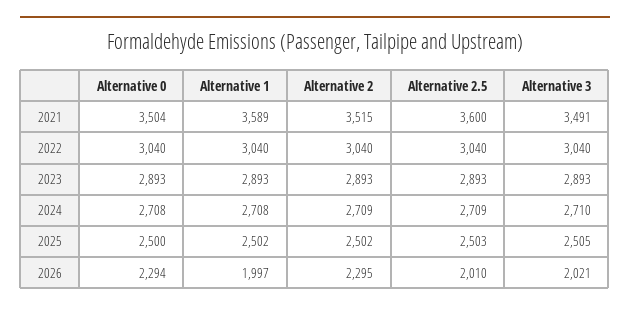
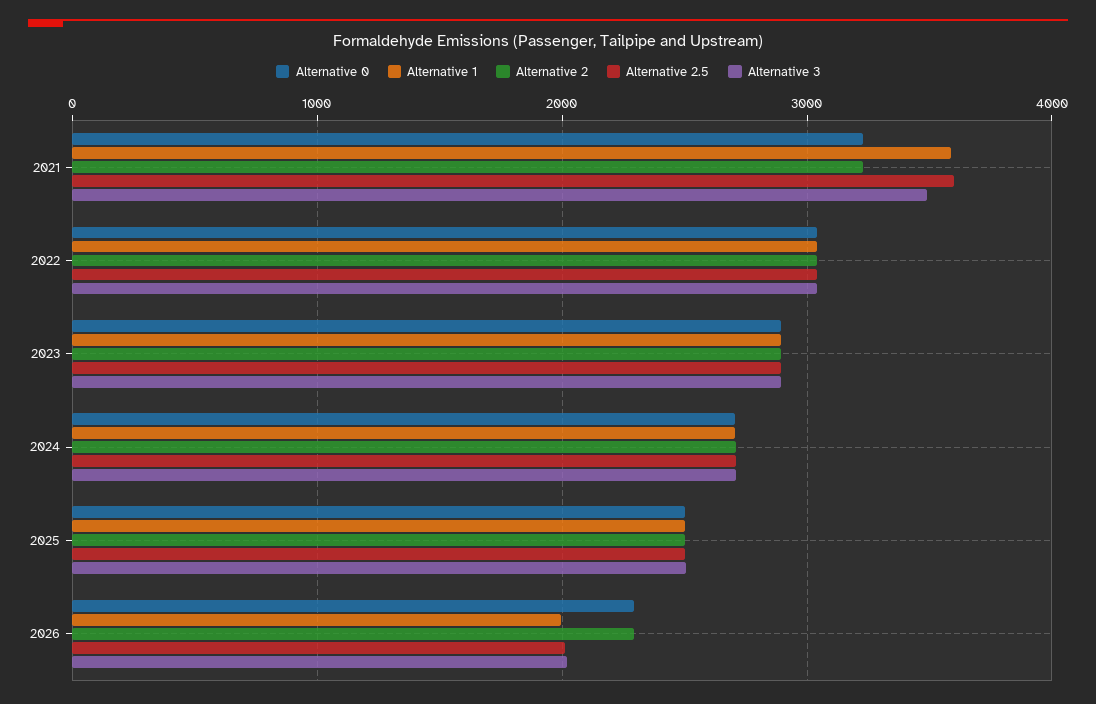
Alternative 0, 2021: 3504 -> 3200
Alternative 2, 2021: 3515 -> 3200

